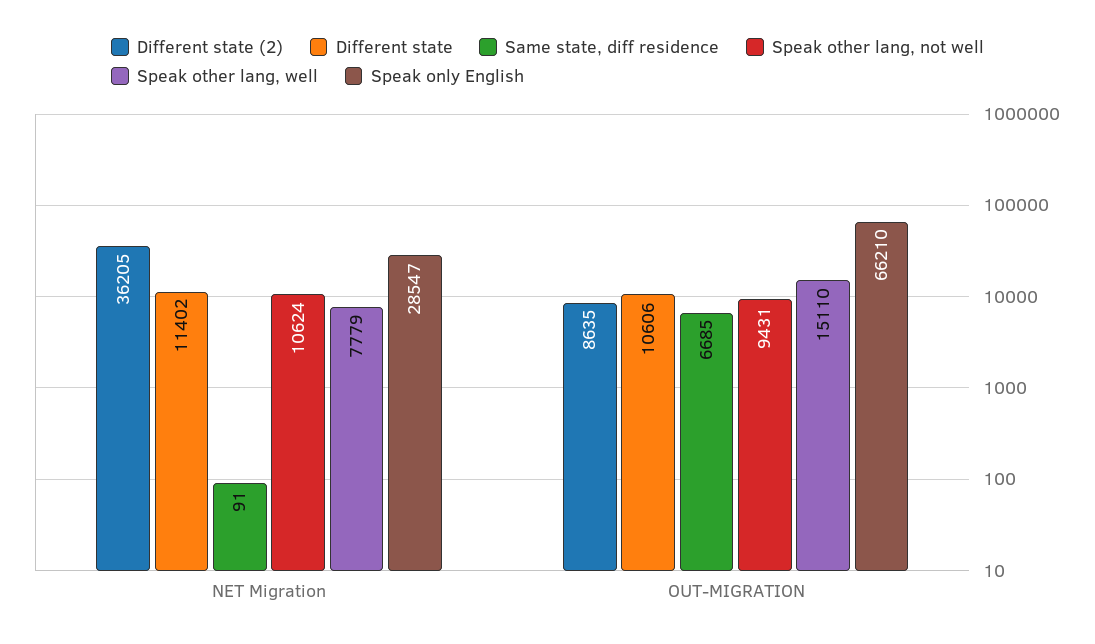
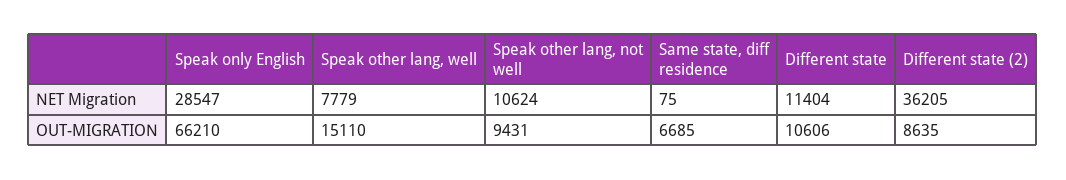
Different state, NET Migration: 11402 -> 11404
Same state, diff residence, NET Migration: 91 -> 75

